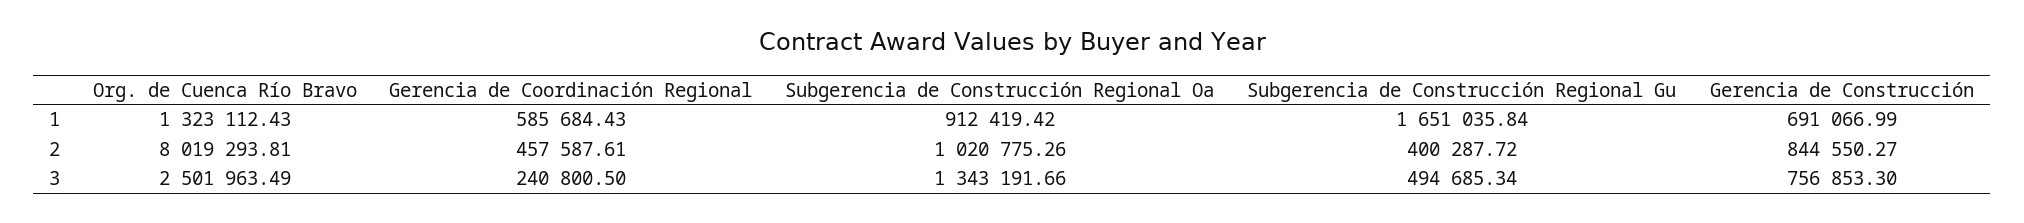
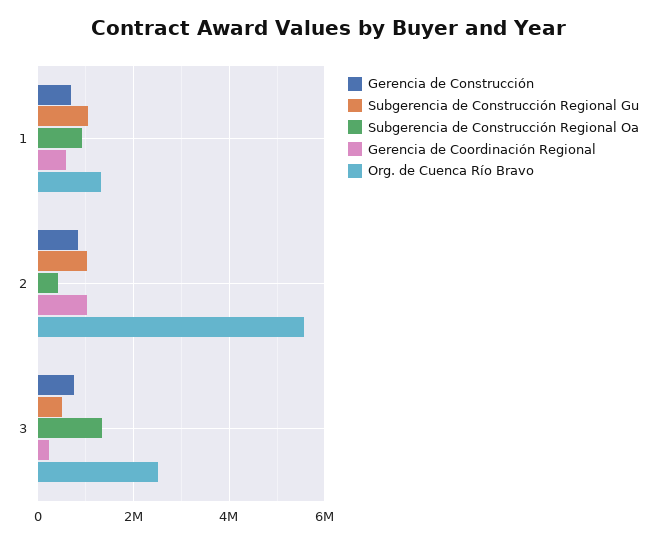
Subgerencia de Construcción Regional Gu, 1: 1651035.84 -> 1000000
Org. de Cuenca Río Bravo, 2: 8019293.81 -> 5600000
Gerencia de Coordinación Regional, 2: 457587.61 -> 1000000
Subgerencia de Construcción Regional Oa, 2: 1020775.26 -> 400000
Subgerencia de Construcción Regional Gu, 2: 400287.72 -> 1000000

